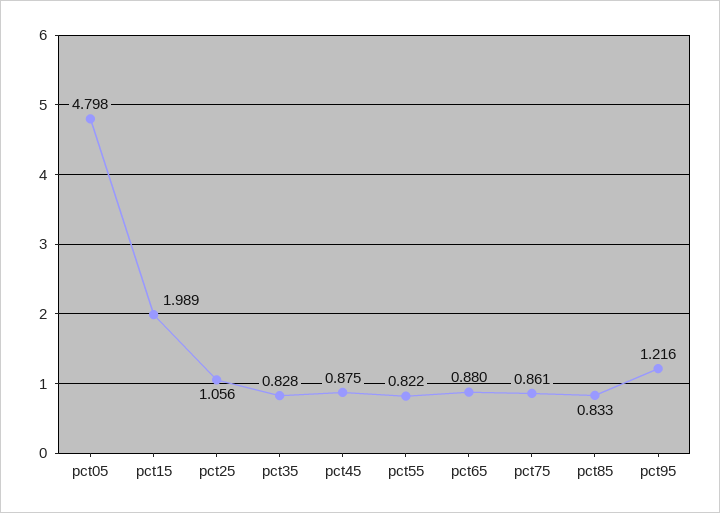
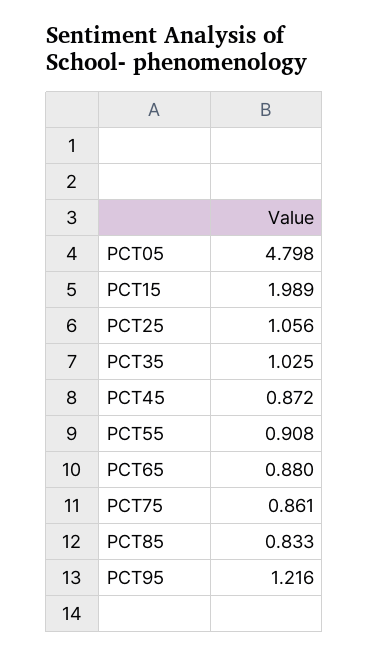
pct35: 0.828 -> 1.025
pct45: 0.875 -> 0.872
pct55: 0.822 -> 0.908

